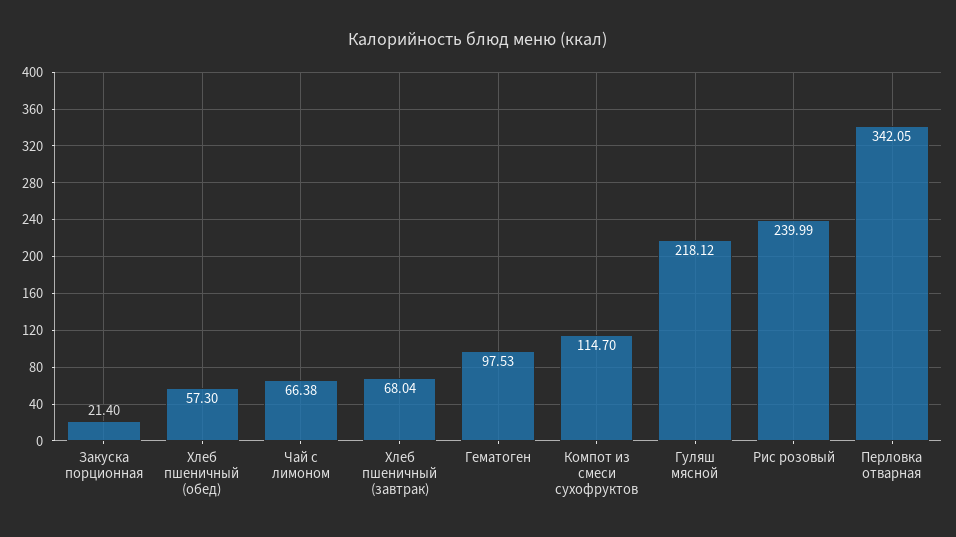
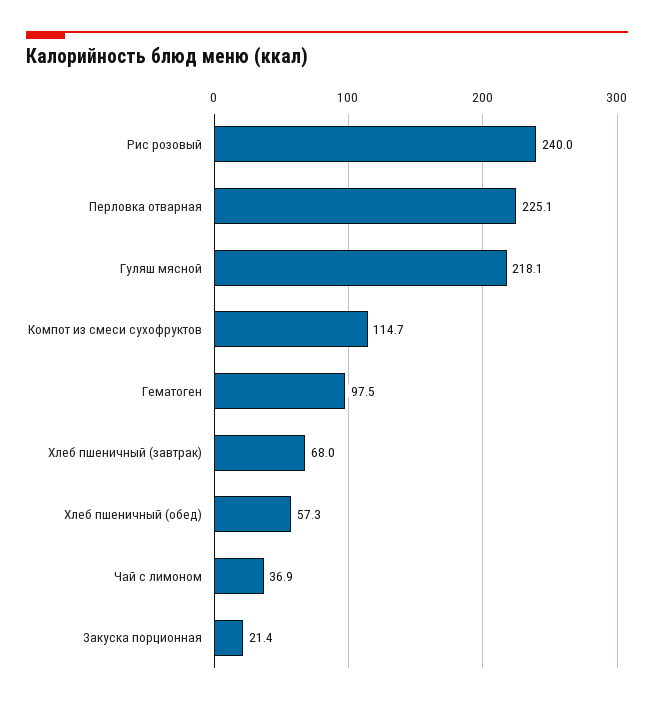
Чай с лимоном: 66.38 -> 36.9
Перловка отварная: 342.05 -> 225.1

